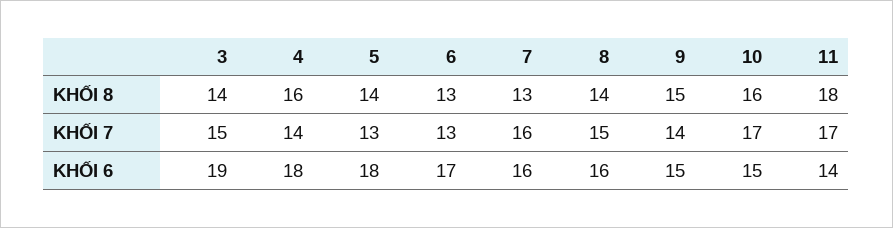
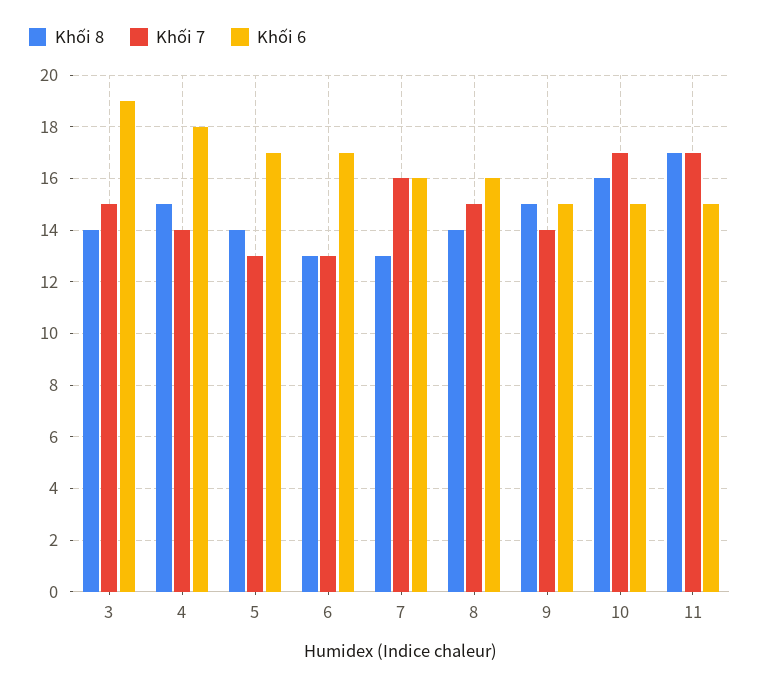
KHỐI 8, 4: 16 -> 15
KHỐI 8, 11: 18 -> 17
KHỐI 6, 5: 18 -> 17
KHỐI 6, 11: 14 -> 15

